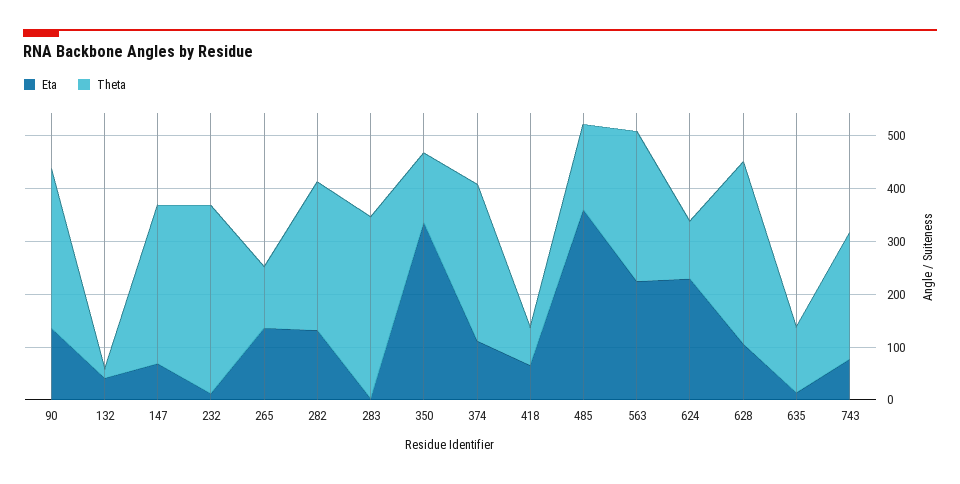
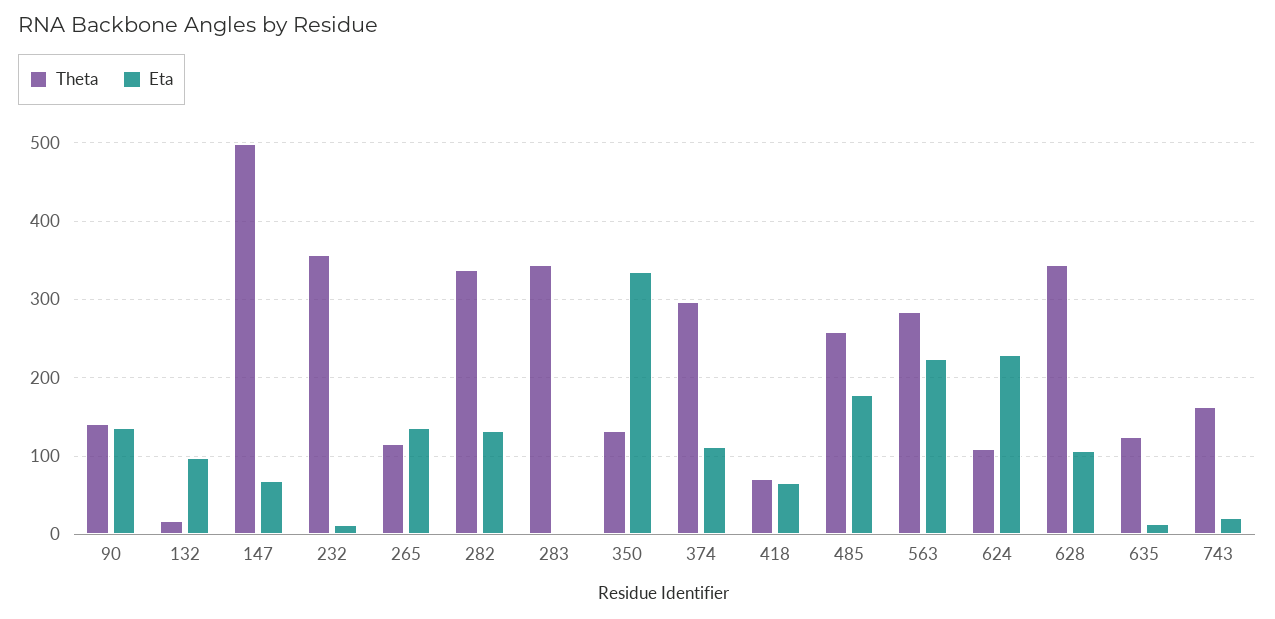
Theta, 90: 300 -> 140
Eta, 132: 40 -> 100
Theta, 147: 300 -> 500
Theta, 282: 280 -> 340
Eta, 485: 360 -> 180
Theta, 485: 160 -> 260
Eta, 743: 80 -> 20
Theta, 743: 240 -> 160

